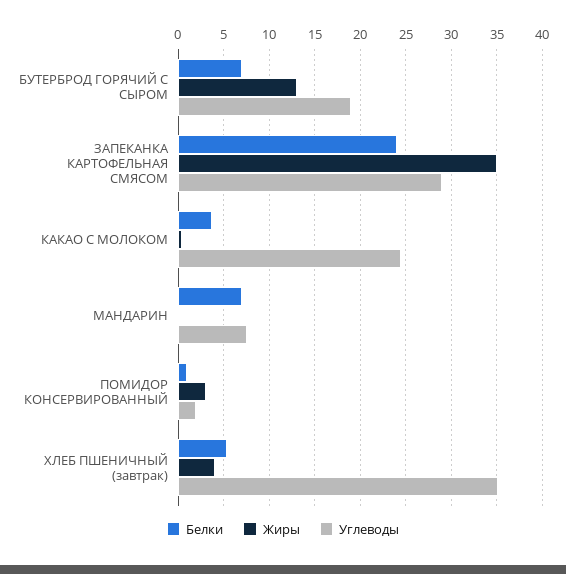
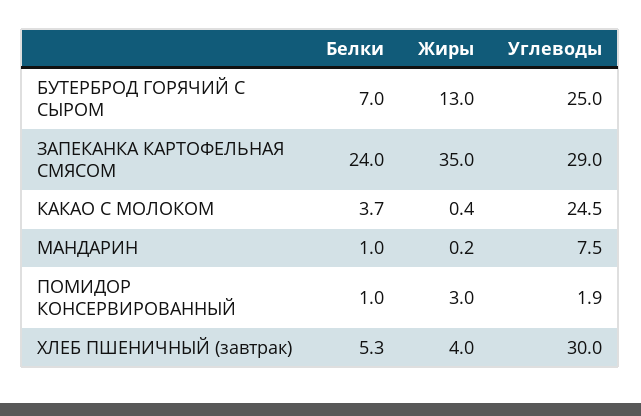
Углеводы, БУТЕРБРОД ГОРЯЧИЙ С СЫРОМ: 19 -> 25
Белки, МАНДАРИН: 7 -> 1
Углеводы, ХЛЕБ ПШЕНИЧНЫЙ (завтрак): 35 -> 30

